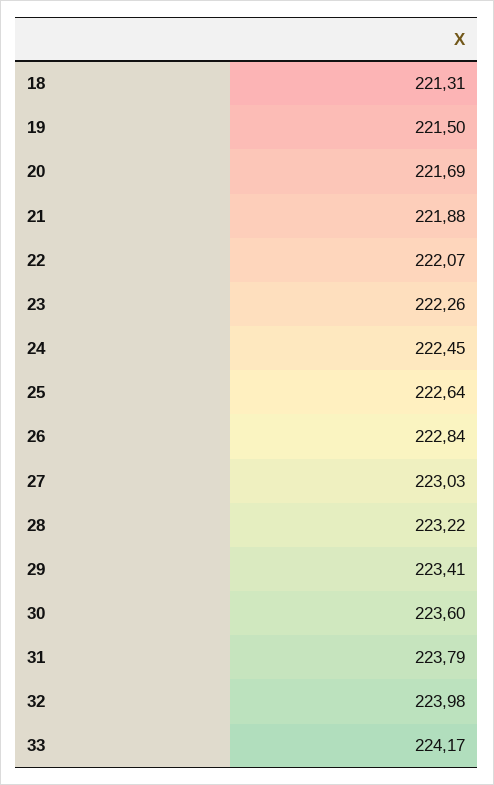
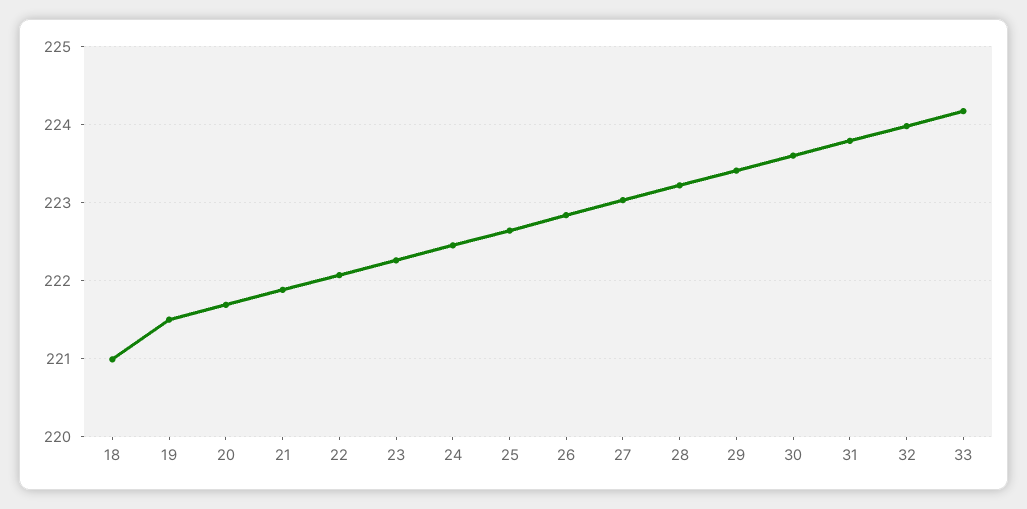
18: 221.31 -> 221

